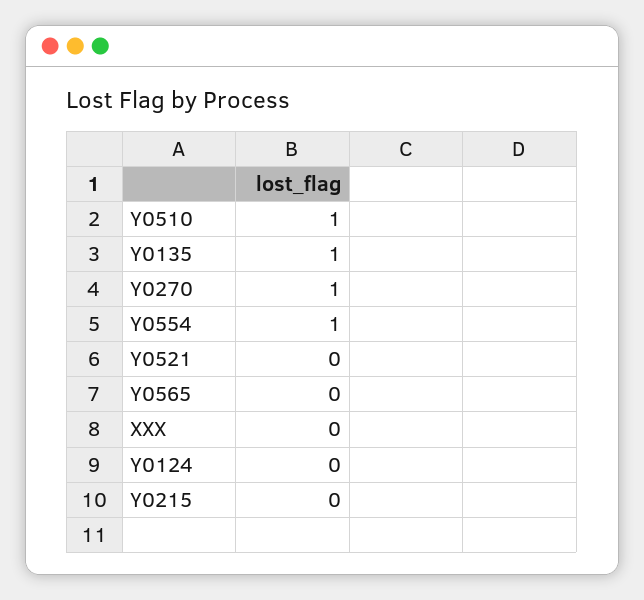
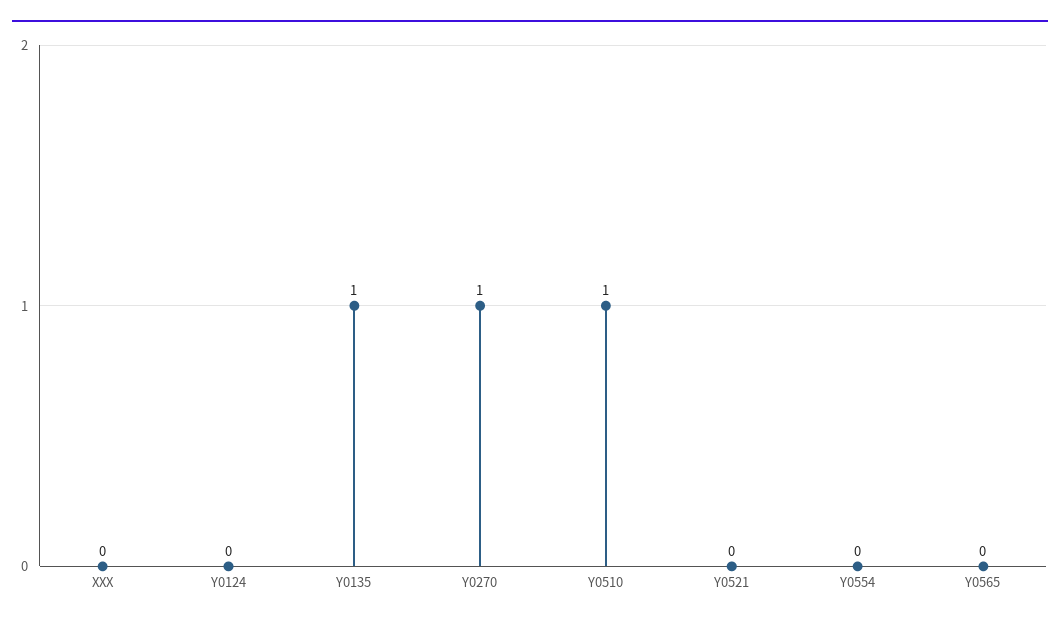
Y0554: 1 -> 0
Y0215: 0 -> none

